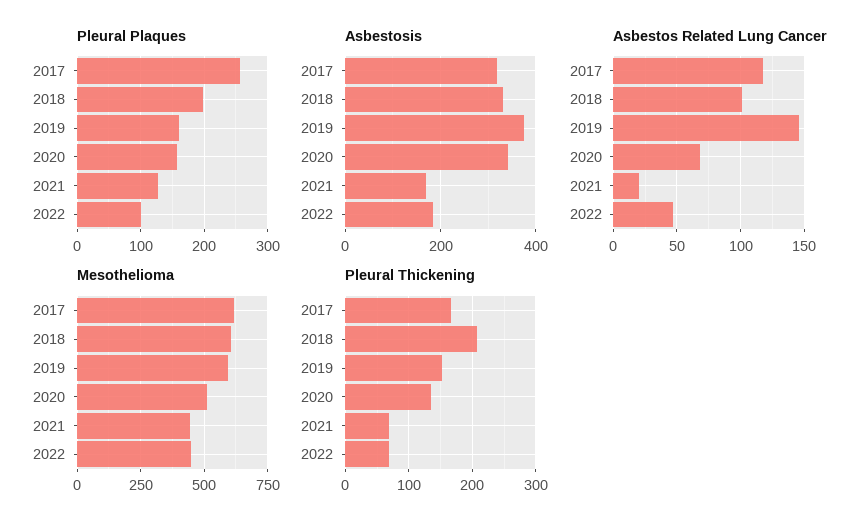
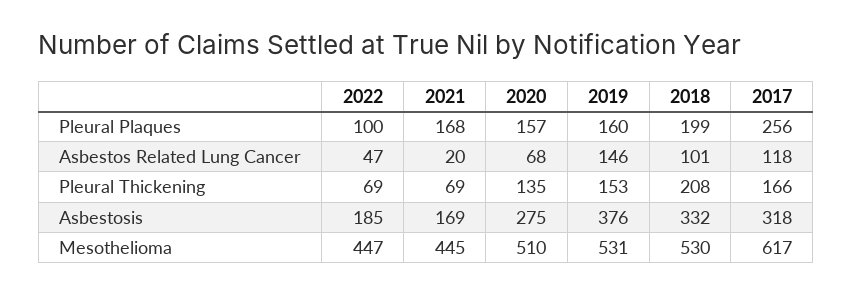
Pleural Plaques, 2021: 130 -> 168
Asbestosis, 2020: 340 -> 275
Mesothelioma, 2018: 600 -> 530
Mesothelioma, 2019: 600 -> 531

